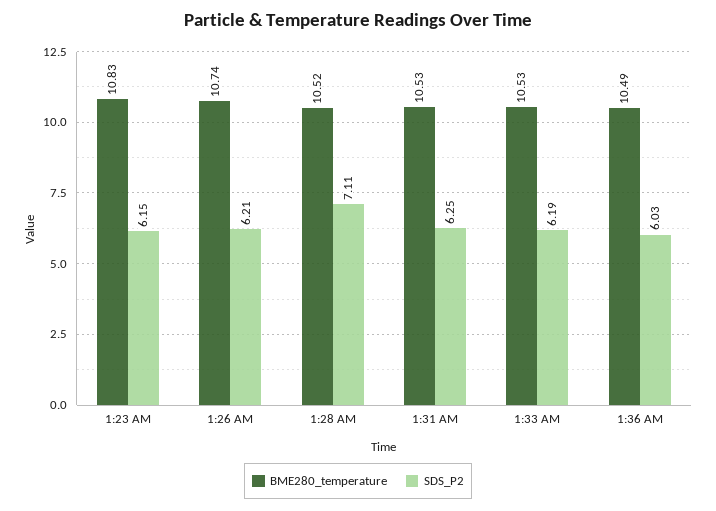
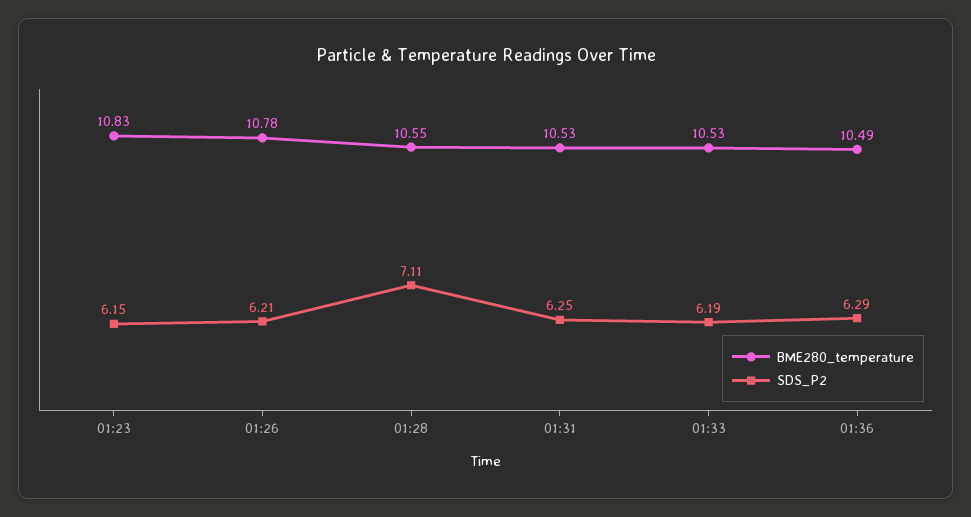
BME280_temperature, 1:26 AM: 10.74 -> 10.78
BME280_temperature, 1:28 AM: 10.52 -> 10.55
SDS_P2, 1:36 AM: 6.03 -> 6.29

